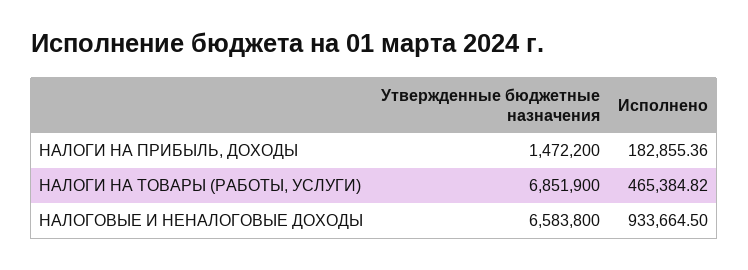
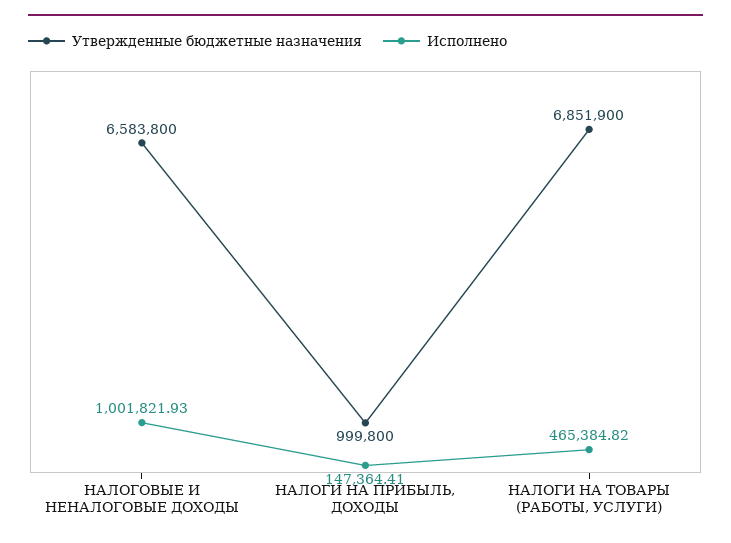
Утвержденные бюджетные назначения, НАЛОГИ НА ПРИБЫЛЬ, ДОХОДЫ: 1472200 -> 999800
Исполнено, НАЛОГИ НА ПРИБЫЛЬ, ДОХОДЫ: 182855.36 -> 147364.41
Исполнено, НАЛОГОВЫЕ И НЕНАЛОГОВЫЕ ДОХОДЫ: 933664.5 -> 1001821.93

